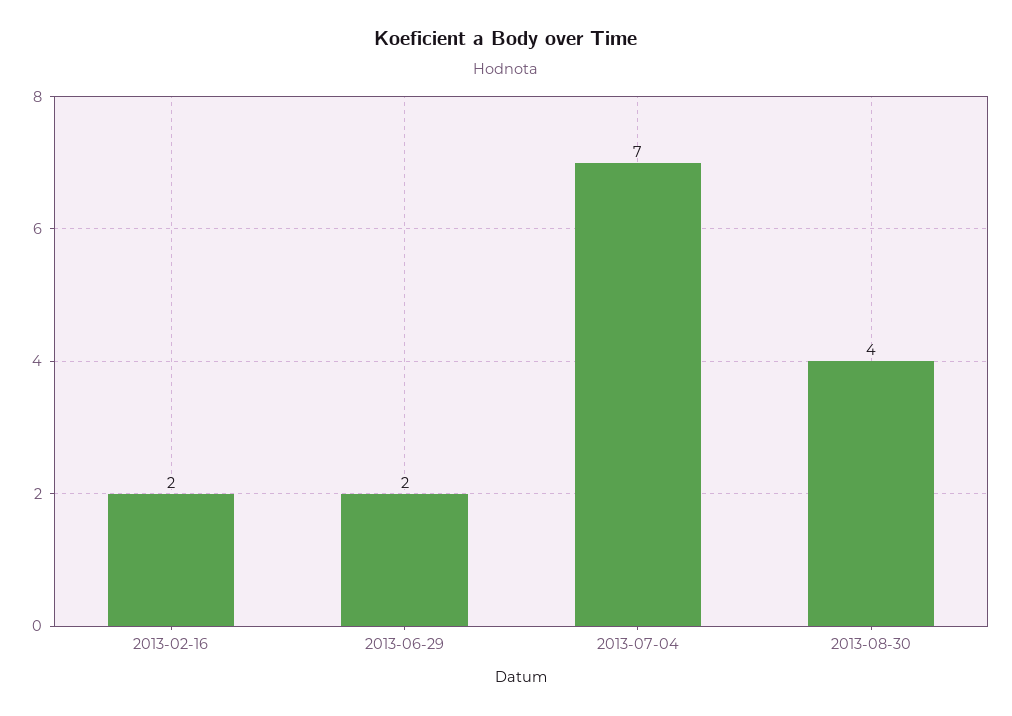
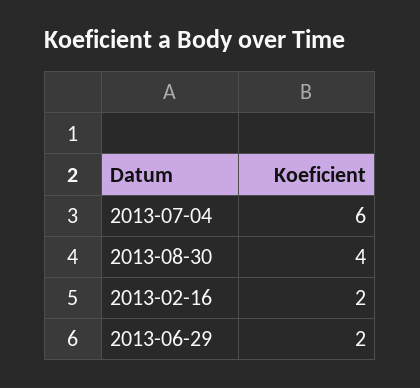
2013-07-04: 7 -> 6

